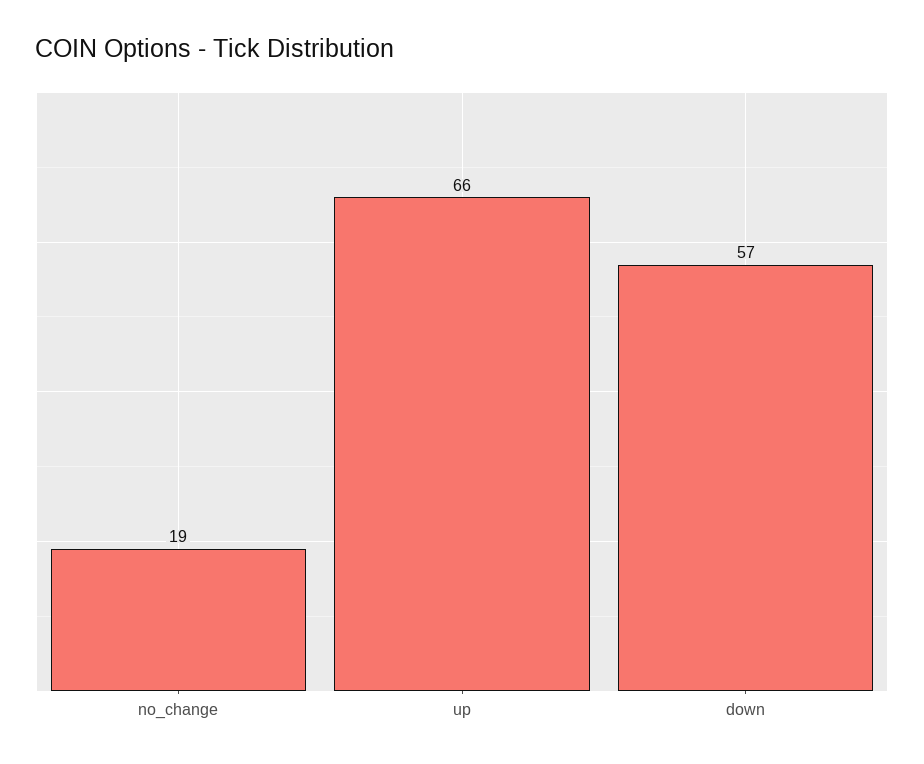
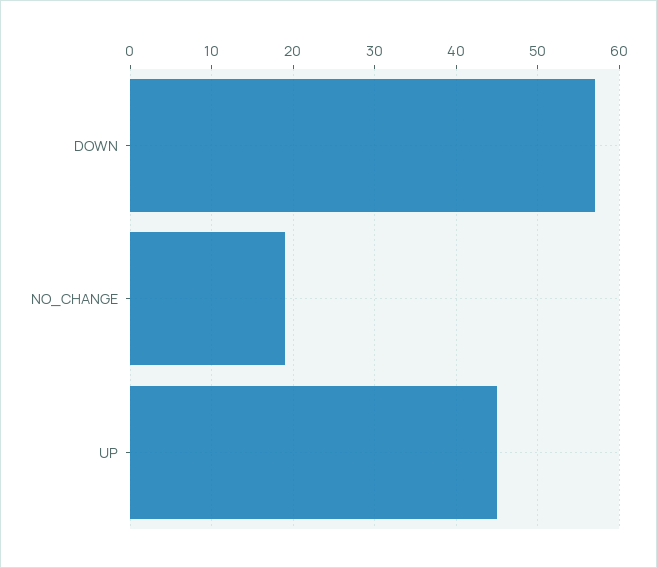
up: 66 -> 45

